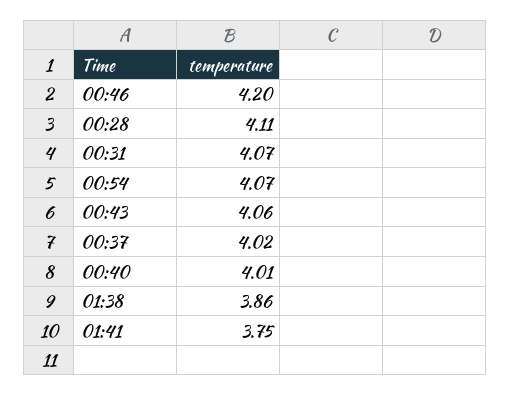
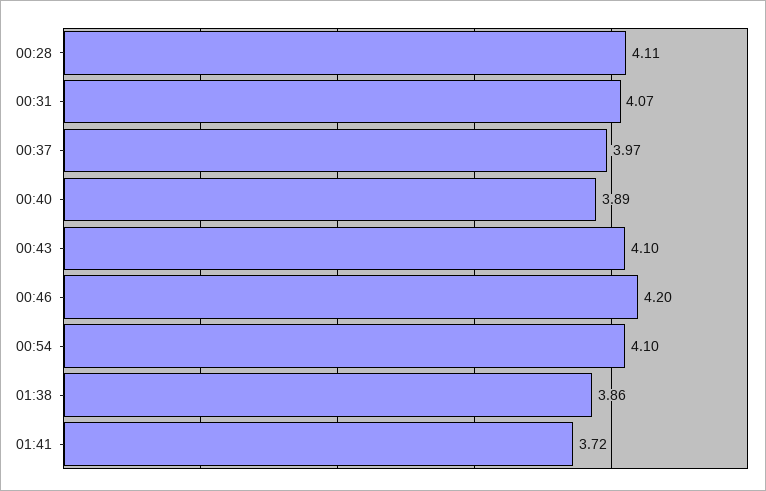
00:54: 4.07 -> 4.1
00:43: 4.06 -> 4.1
00:37: 4.02 -> 3.97
00:40: 4.01 -> 3.89
01:41: 3.75 -> 3.72

